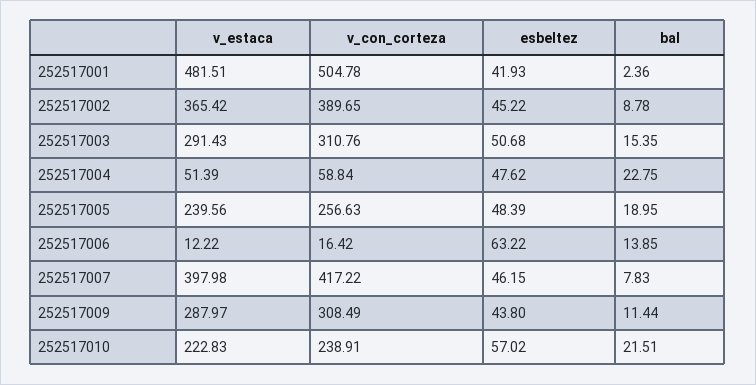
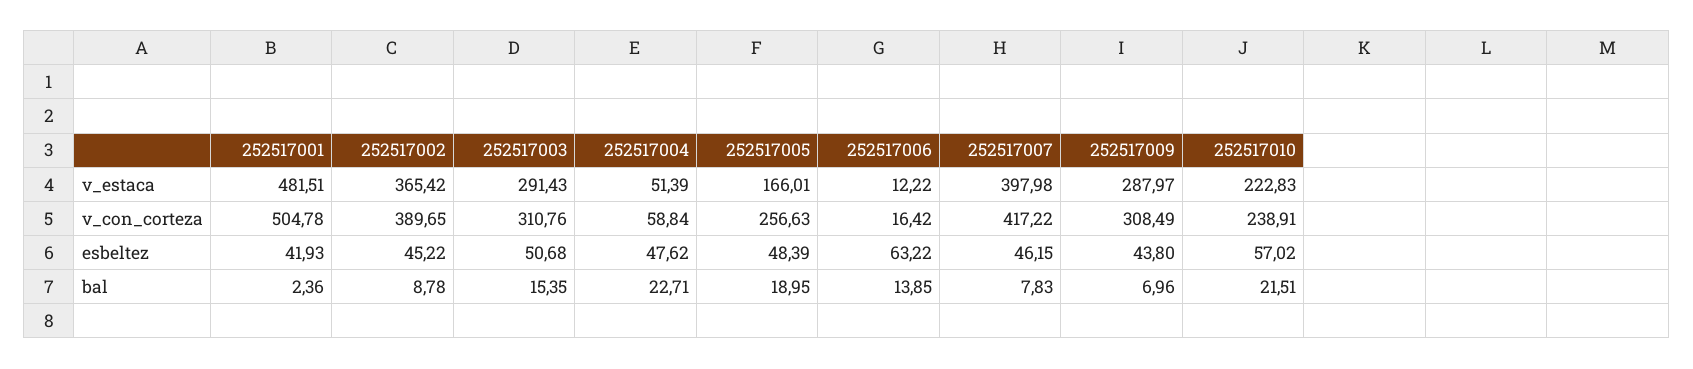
bal, 252517004: 22.75 -> 22.71
v_estaca, 252517005: 239.56 -> 166.01
bal, 252517009: 11.44 -> 6.96

